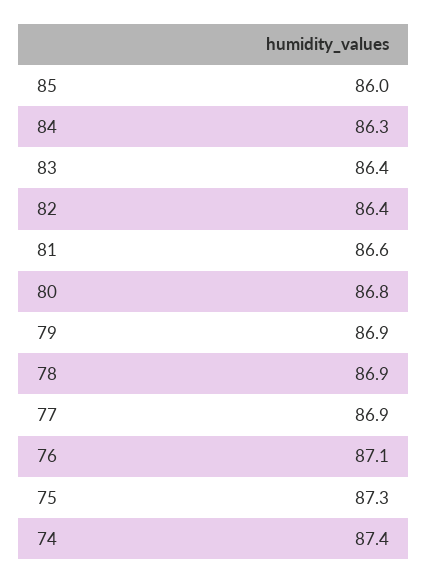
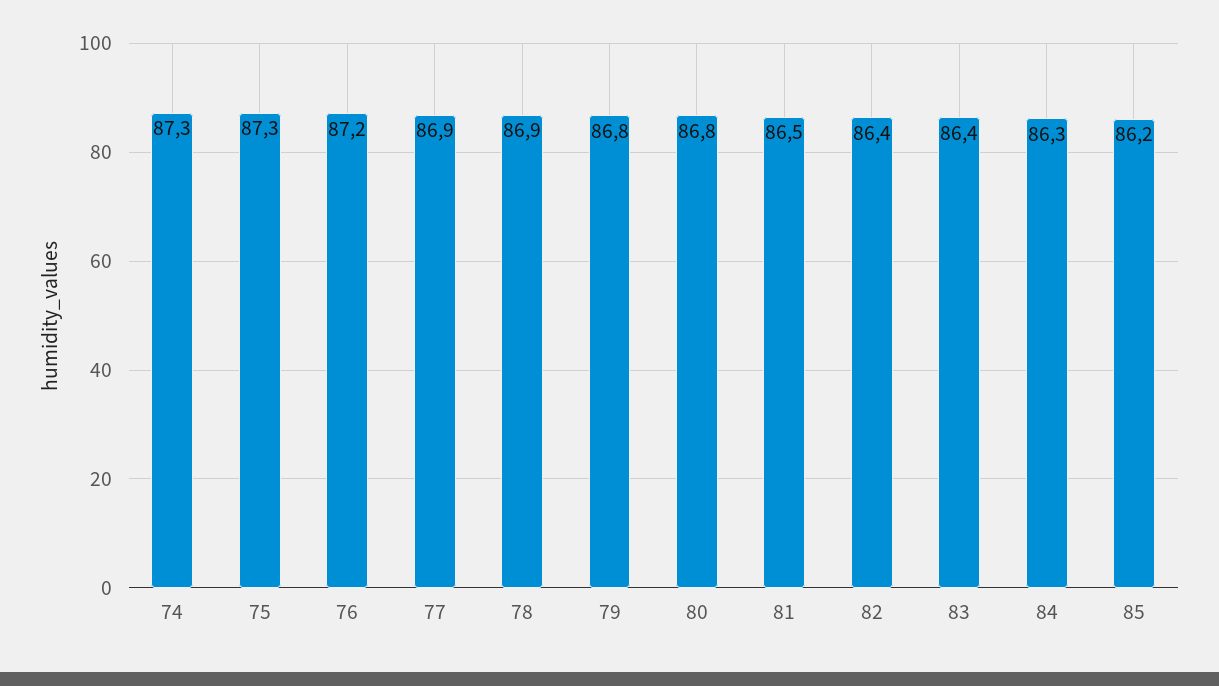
85: 86 -> 86.2
81: 86.6 -> 86.5
79: 86.9 -> 86.8
76: 87.1 -> 87.2
74: 87.4 -> 87.3

